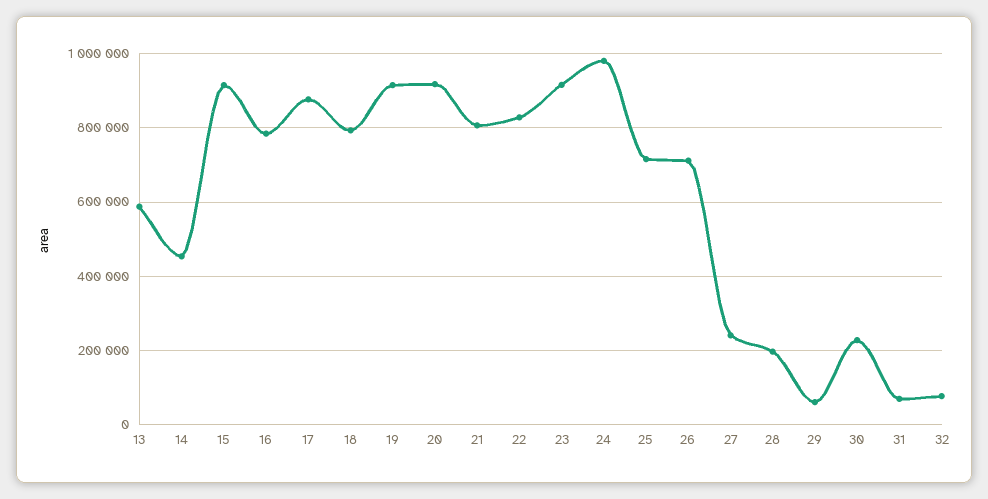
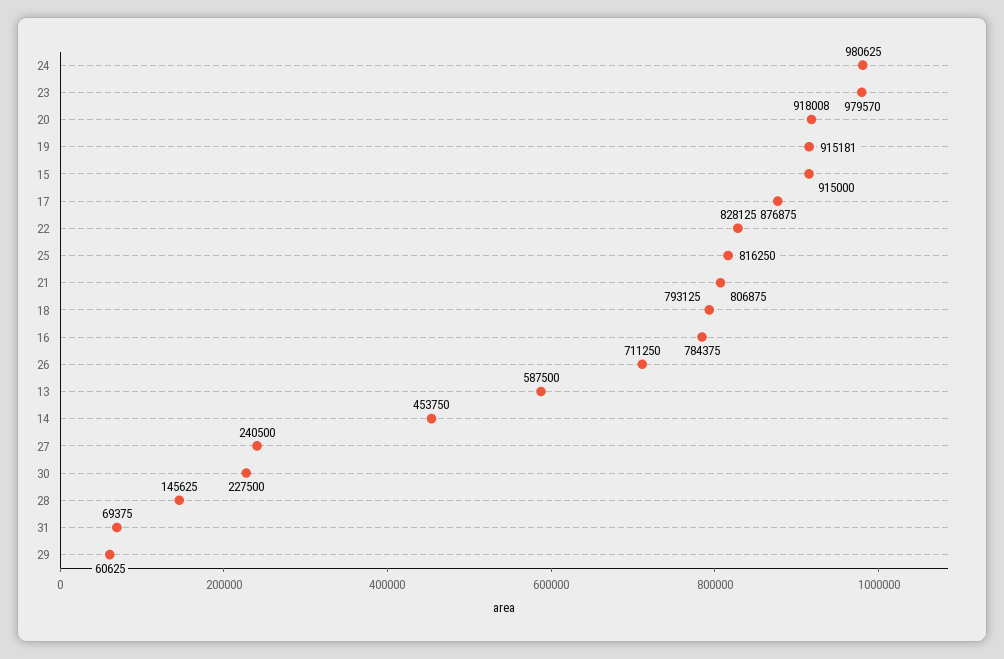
23: 920000 -> 979570
25: 720000 -> 816250
28: 200000 -> 145625
32: 80000 -> none

